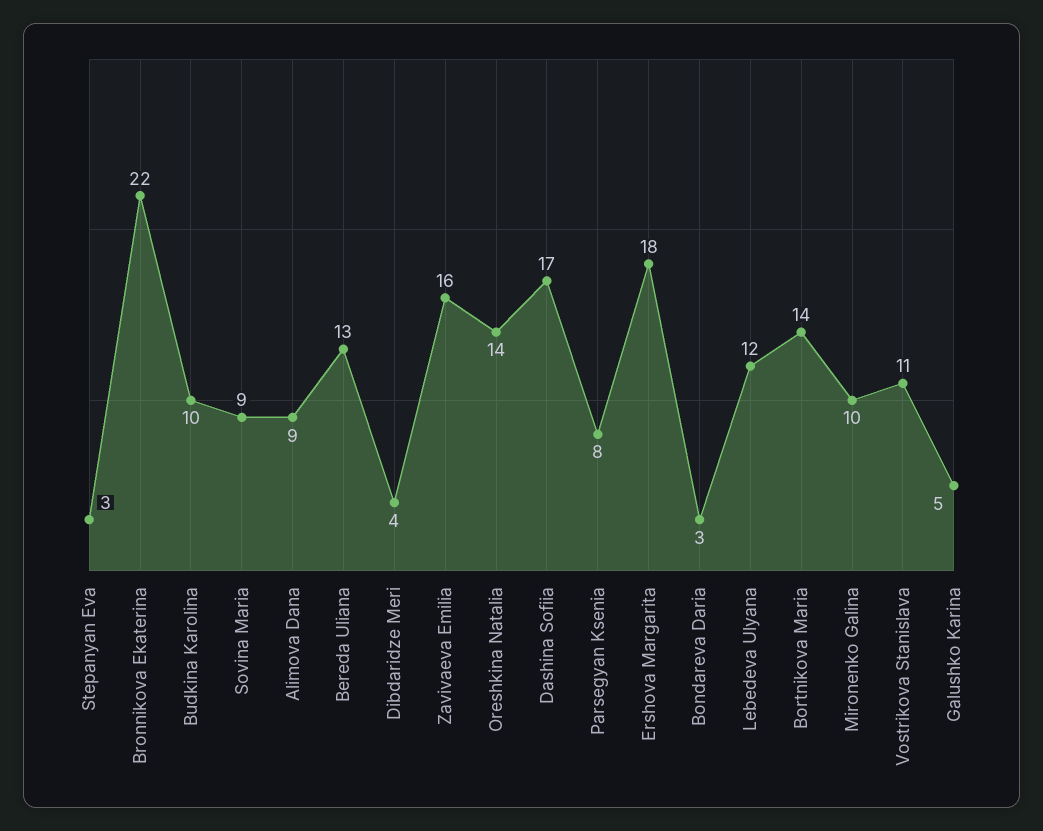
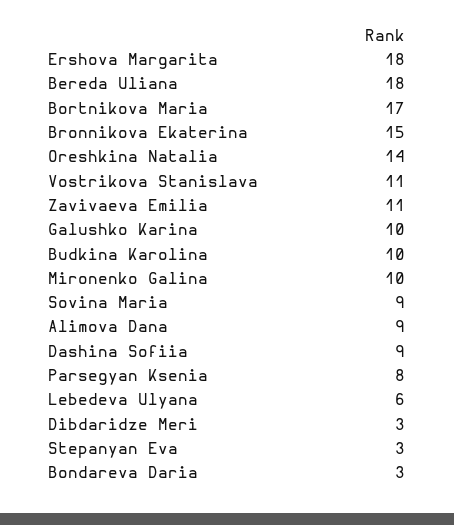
Bronnikova Ekaterina: 22 -> 15
Bereda Uliana: 13 -> 18
Dibdaridze Meri: 4 -> 3
Zavivaeva Emilia: 16 -> 11
Dashina Sofiia: 17 -> 9
Lebedeva Ulyana: 12 -> 6
Bortnikova Maria: 14 -> 17
Galushko Karina: 5 -> 10

